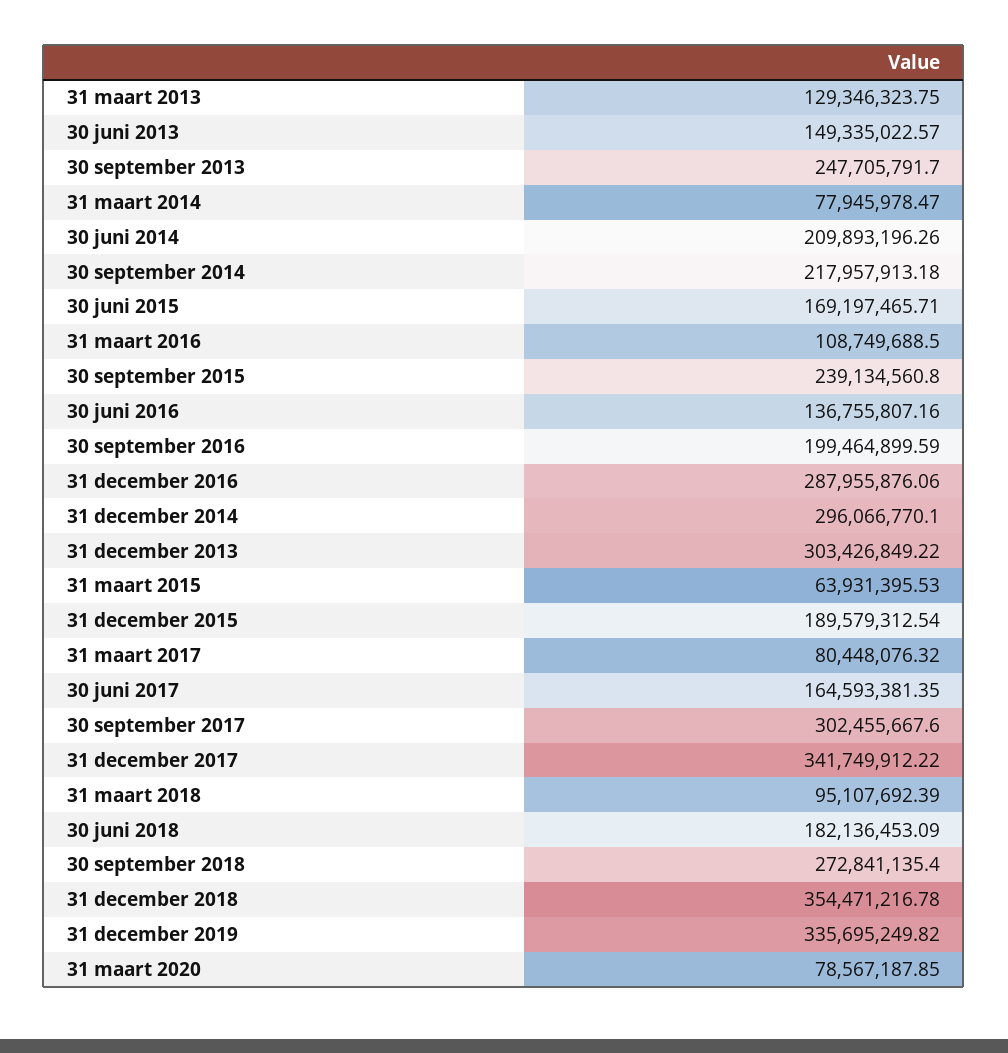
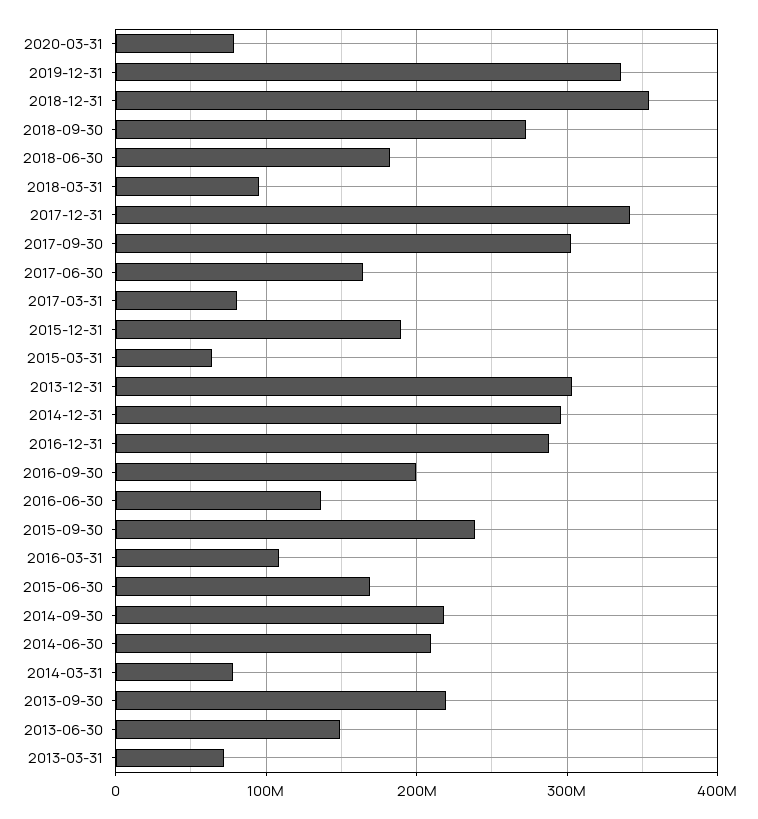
31 maart 2013: 129346323.75 -> 70000000
30 september 2013: 247705791.7 -> 220000000

